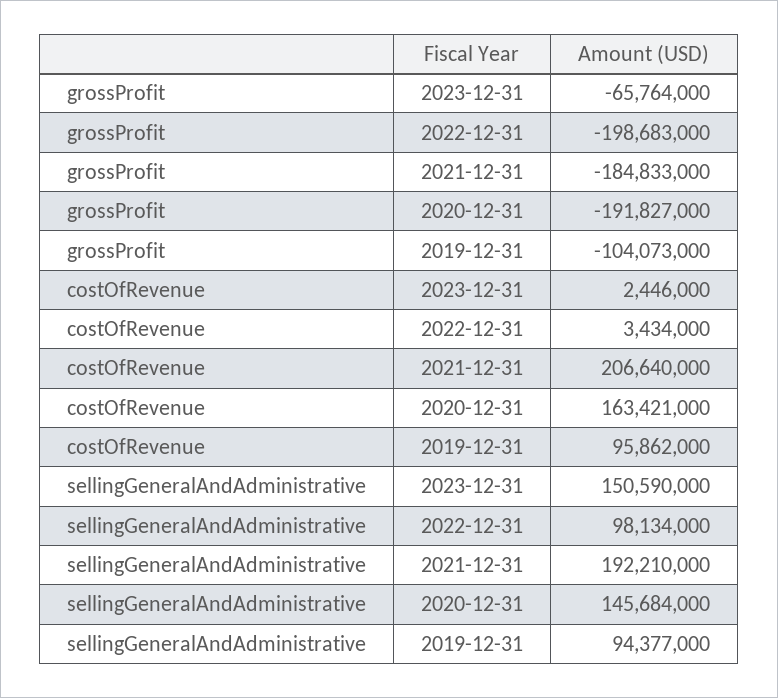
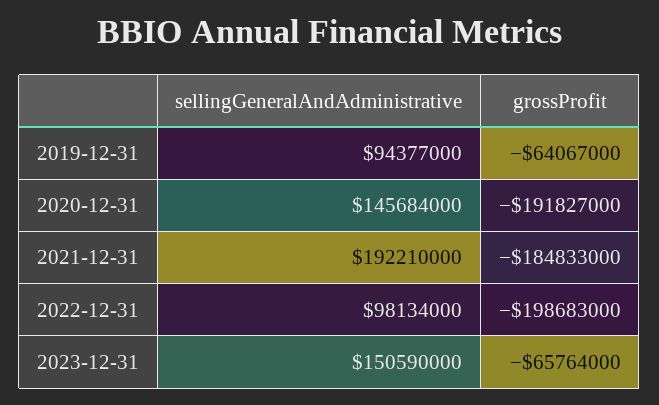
grossProfit, 2019-12-31: -104073000 -> -64067000
costOfRevenue, 2023-12-31: 2446000 -> none
costOfRevenue, 2022-12-31: 3434000 -> none
costOfRevenue, 2021-12-31: 206640000 -> none
costOfRevenue, 2020-12-31: 163421000 -> none
costOfRevenue, 2019-12-31: 95862000 -> none

